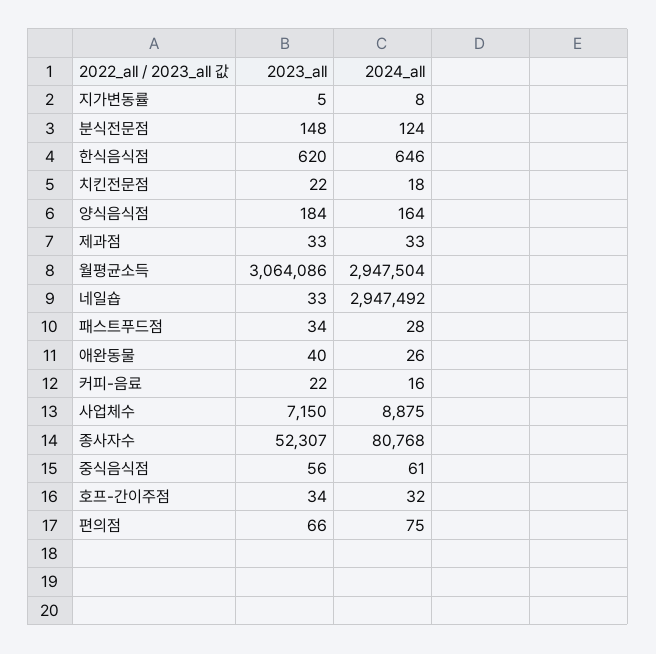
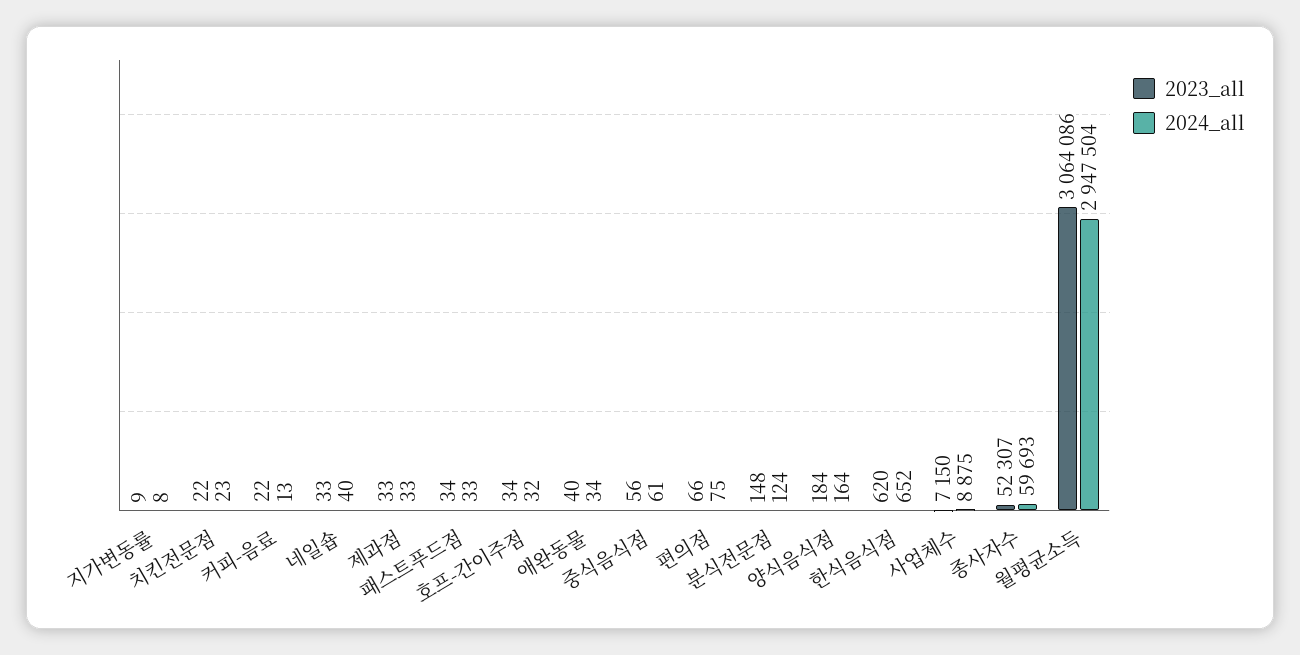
2023_all, 지가변동률: 5 -> 9
2024_all, 한식음식점: 646 -> 652
2024_all, 치킨전문점: 18 -> 23
2024_all, 네일숍: 2947492 -> 40
2024_all, 패스트푸드점: 28 -> 33
2024_all, 애완동물: 26 -> 34
2024_all, 커피-음료: 16 -> 13
2024_all, 종사자수: 80768 -> 59693

